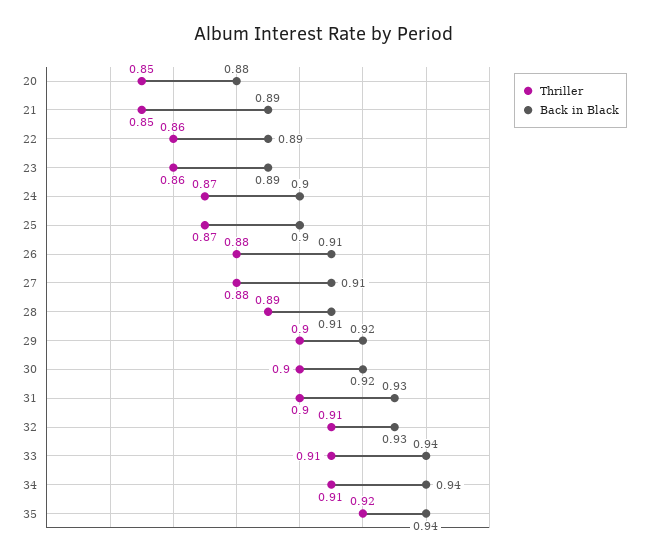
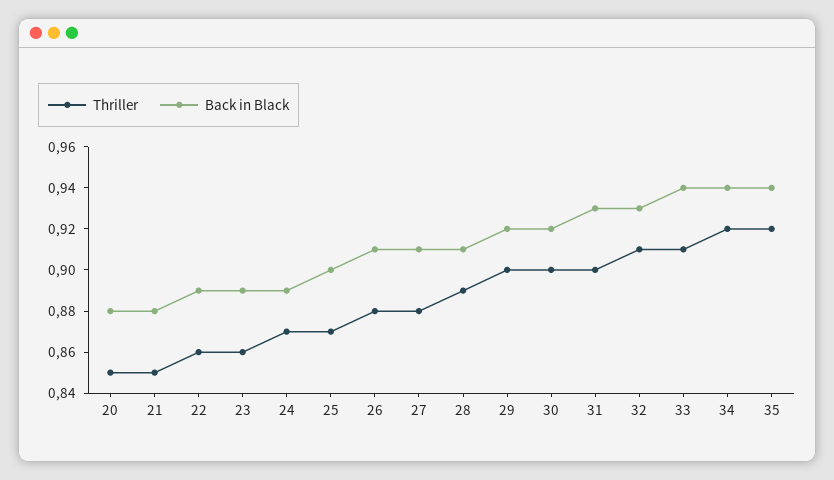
Back in Black, 21: 0.89 -> 0.88
Back in Black, 24: 0.9 -> 0.89
Thriller, 34: 0.91 -> 0.92

